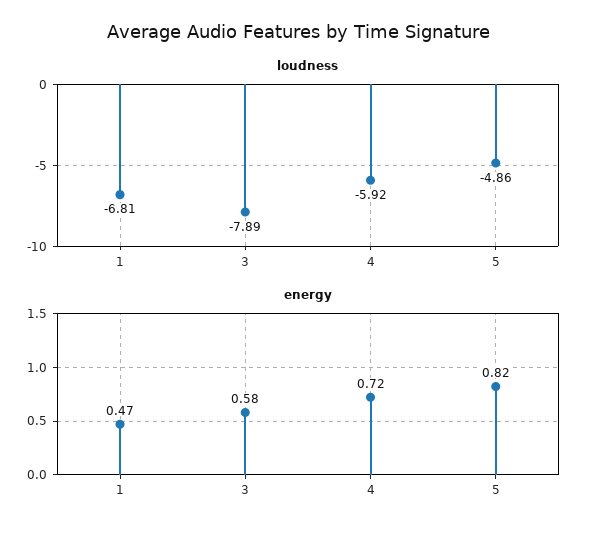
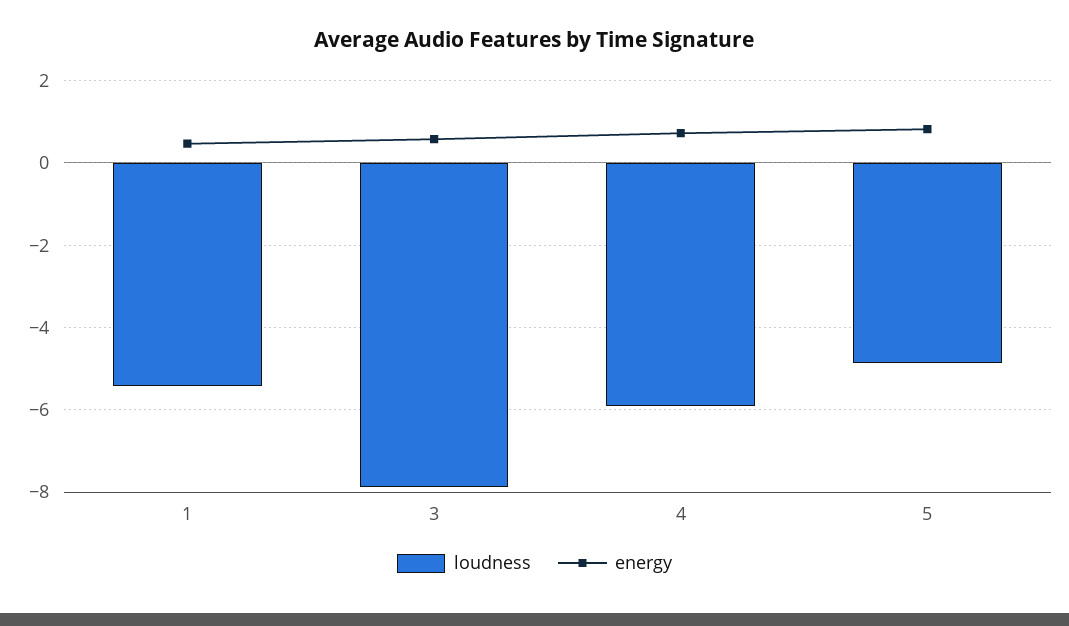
loudness, 1: -6.81 -> -5.4

